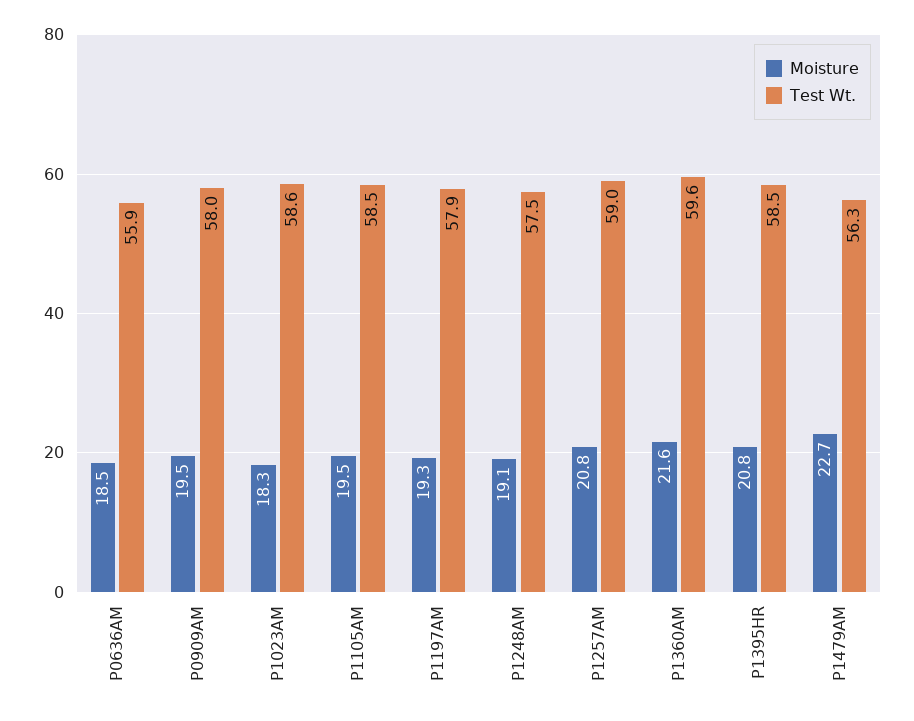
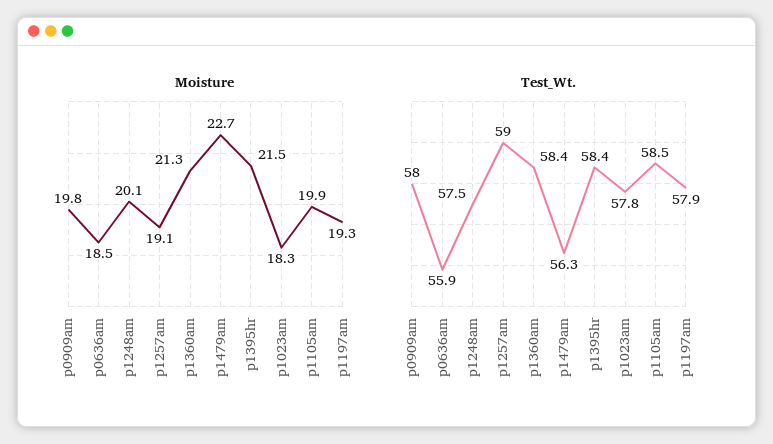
Moisture, P0909AM: 19.5 -> 19.8
Test Wt., P1023AM: 58.6 -> 57.8
Moisture, P1105AM: 19.5 -> 19.9
Moisture, P1248AM: 19.1 -> 20.1
Moisture, P1257AM: 20.8 -> 19.1
Moisture, P1360AM: 21.6 -> 21.3
Test Wt., P1360AM: 59.6 -> 58.4
Moisture, P1395HR: 20.8 -> 21.5
Test Wt., P1395HR: 58.5 -> 58.4

